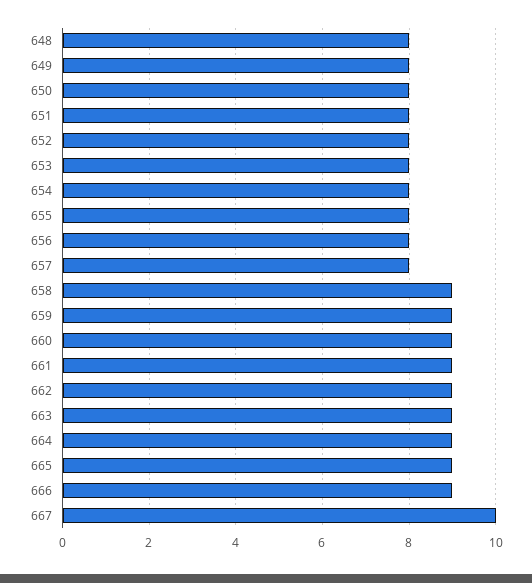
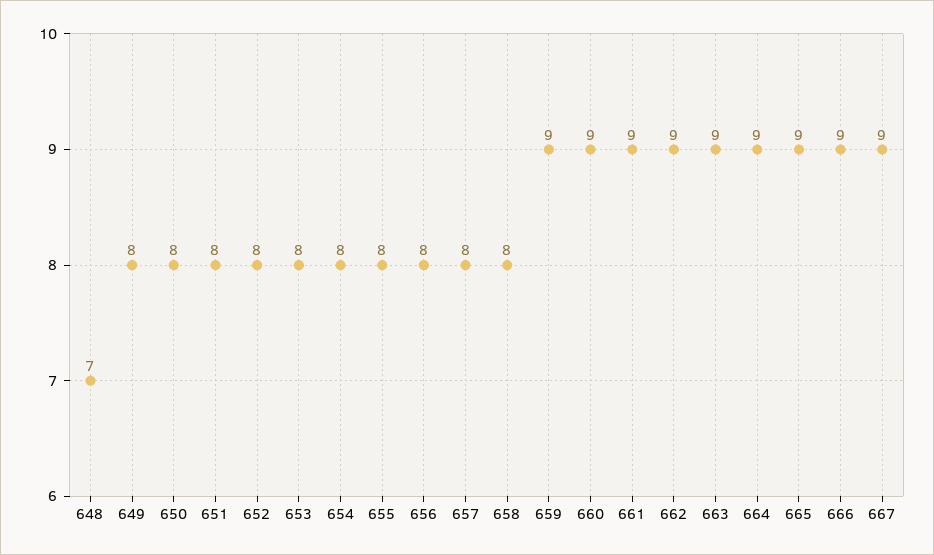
648: 8 -> 7
658: 9 -> 8
667: 10 -> 9

